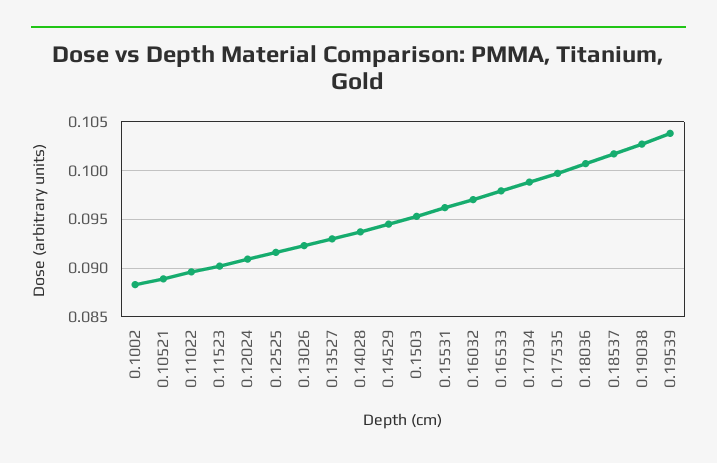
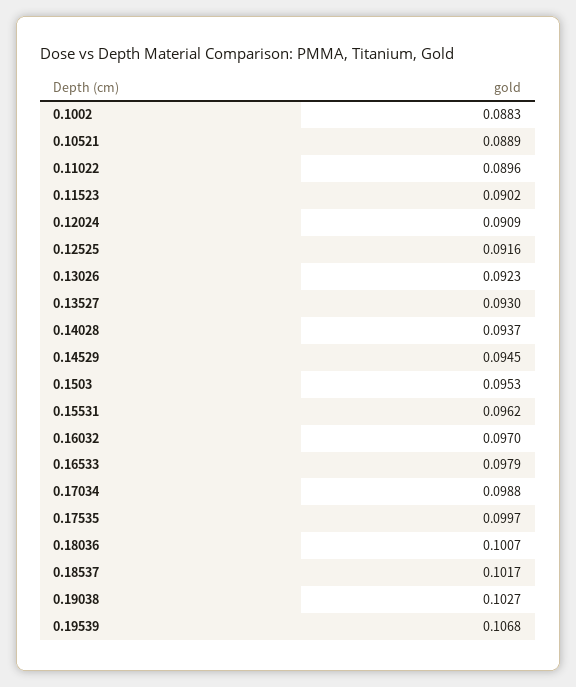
0.19539: 0.104 -> 0.1068

